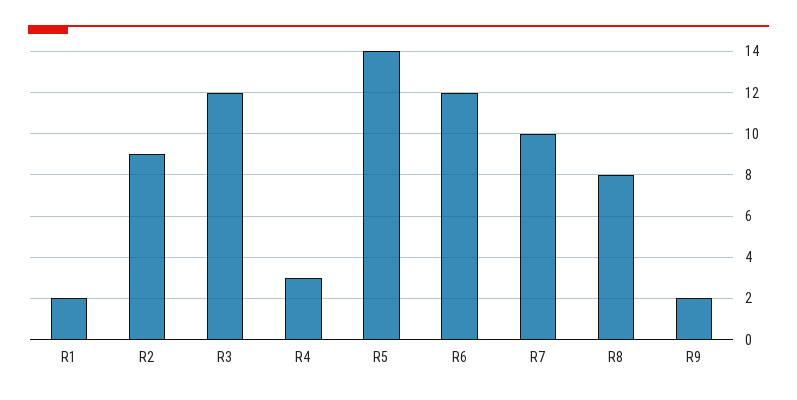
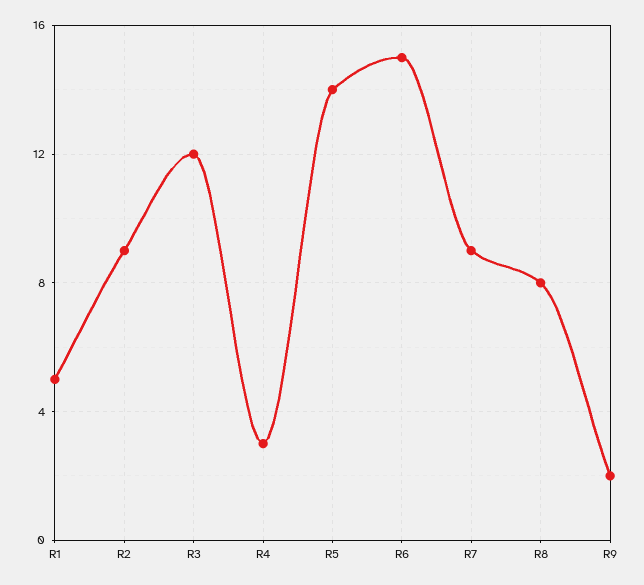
R1: 2 -> 5
R6: 12 -> 15
R7: 10 -> 9

